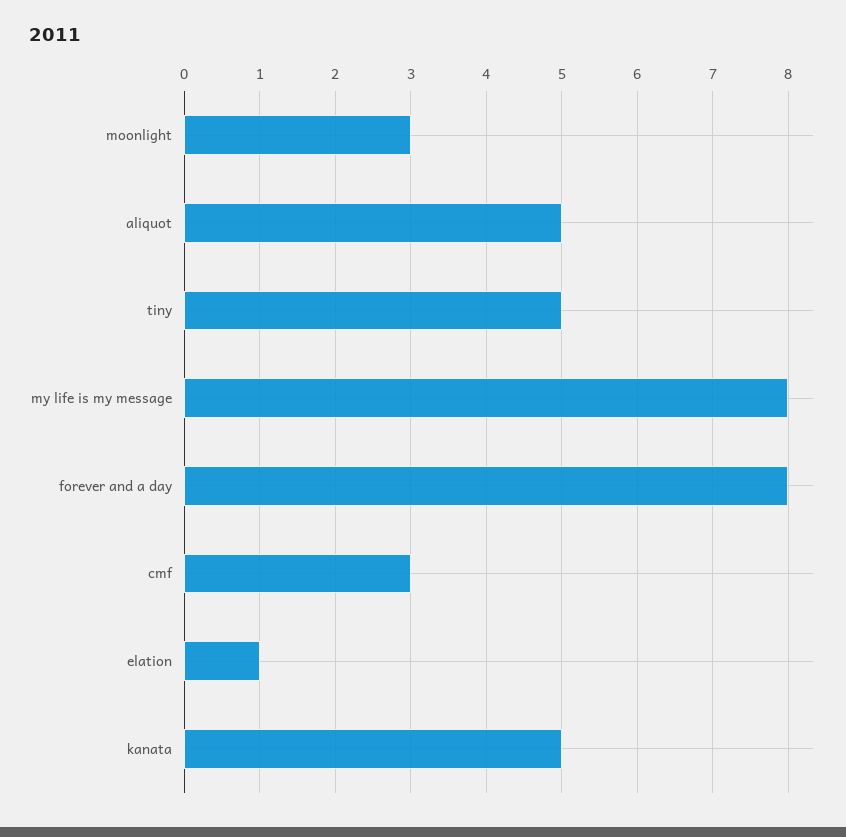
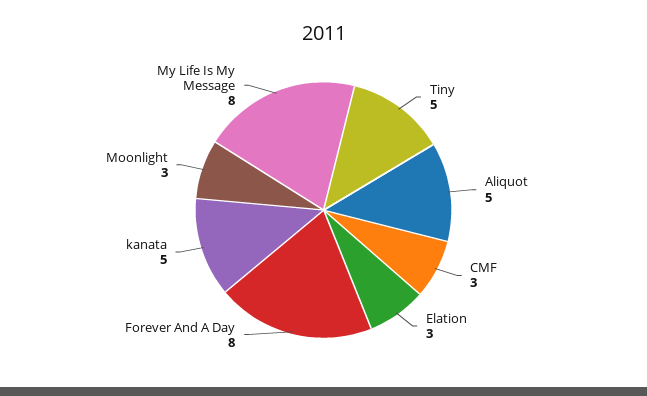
elation: 1 -> 3

